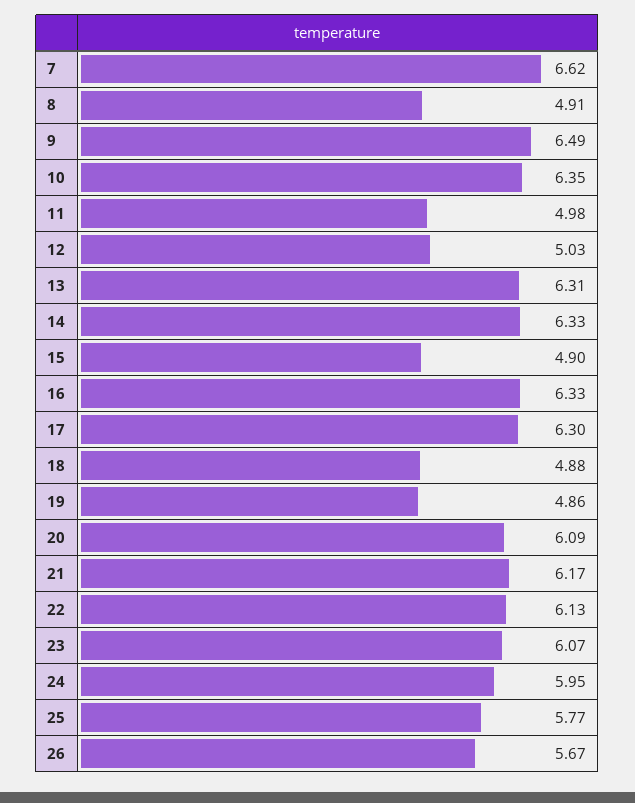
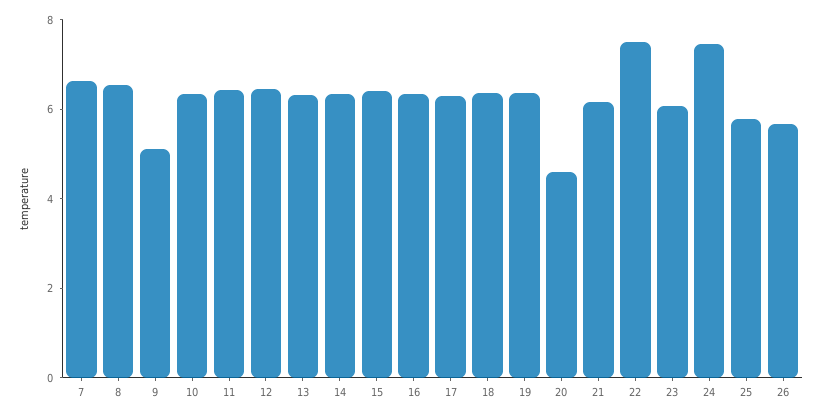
8: 4.91 -> 6.5
9: 6.49 -> 5
11: 4.98 -> 6.5
12: 5.03 -> 6.5
15: 4.9 -> 6.5
18: 4.88 -> 6.5
19: 4.86 -> 6.5
20: 6.09 -> 4.5
22: 6.13 -> 7.5
24: 5.95 -> 7.5

